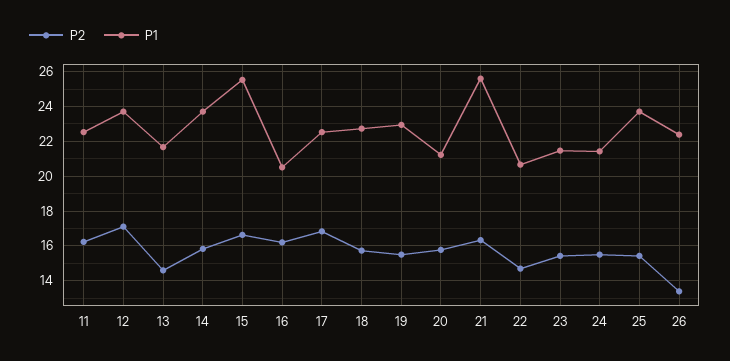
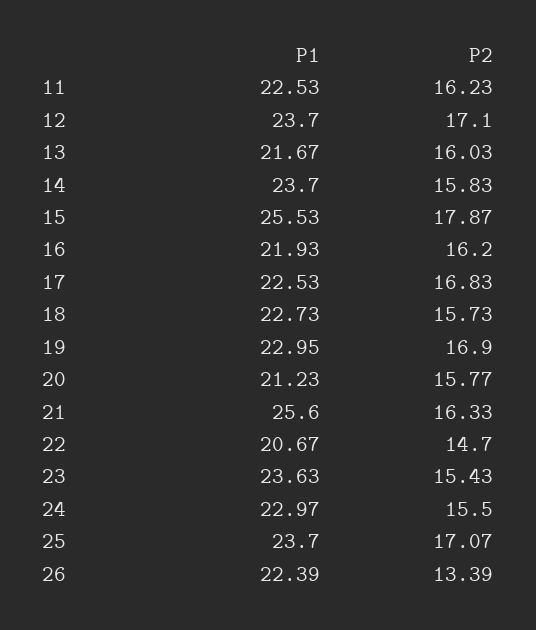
P2, 13: 14.5 -> 16.03
P2, 15: 16.5 -> 17.87
P1, 16: 20.5 -> 21.93
P2, 19: 15.5 -> 16.9
P1, 23: 21.5 -> 23.63
P1, 24: 21.5 -> 22.97
P2, 25: 15.5 -> 17.07

